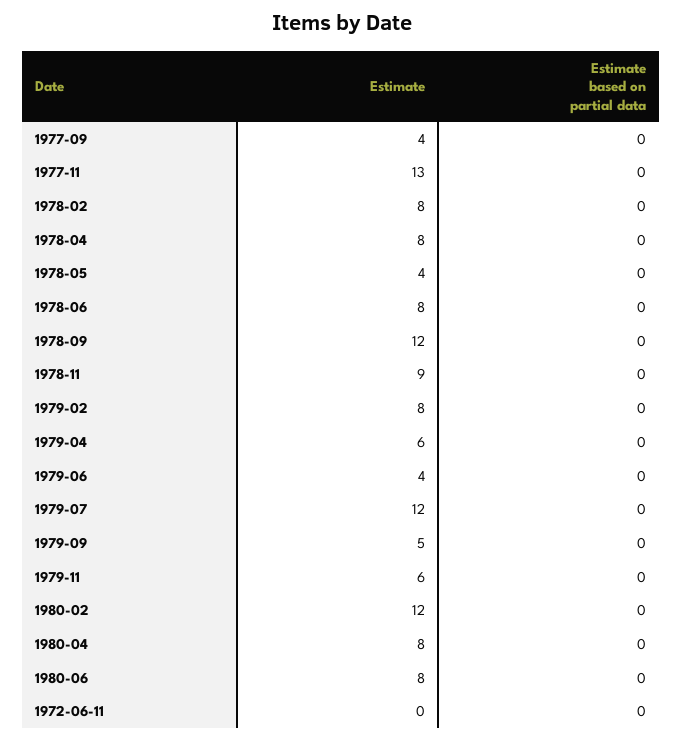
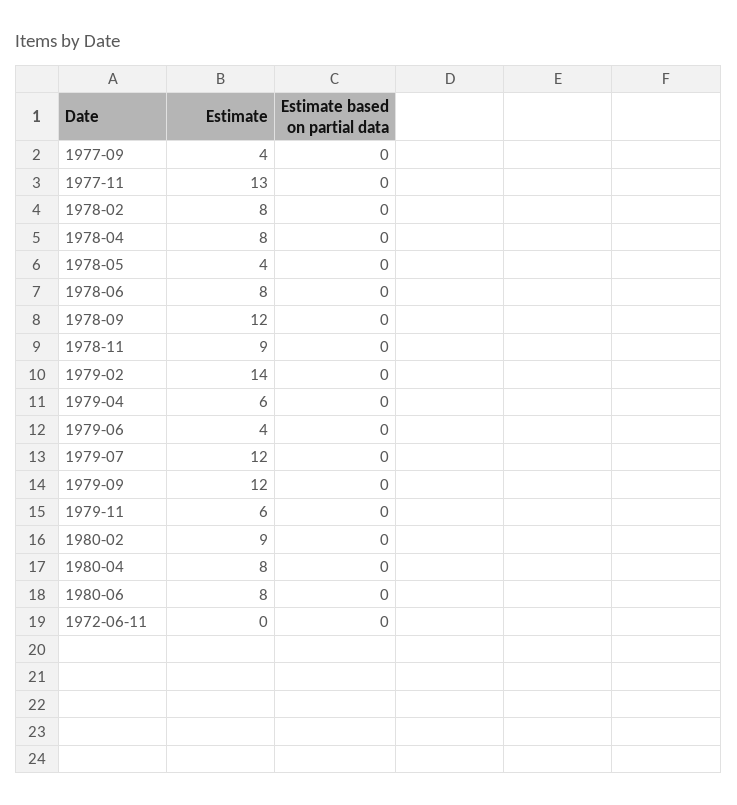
Estimate, 1979-02: 8 -> 14
Estimate, 1979-09: 5 -> 12
Estimate, 1980-02: 12 -> 9

